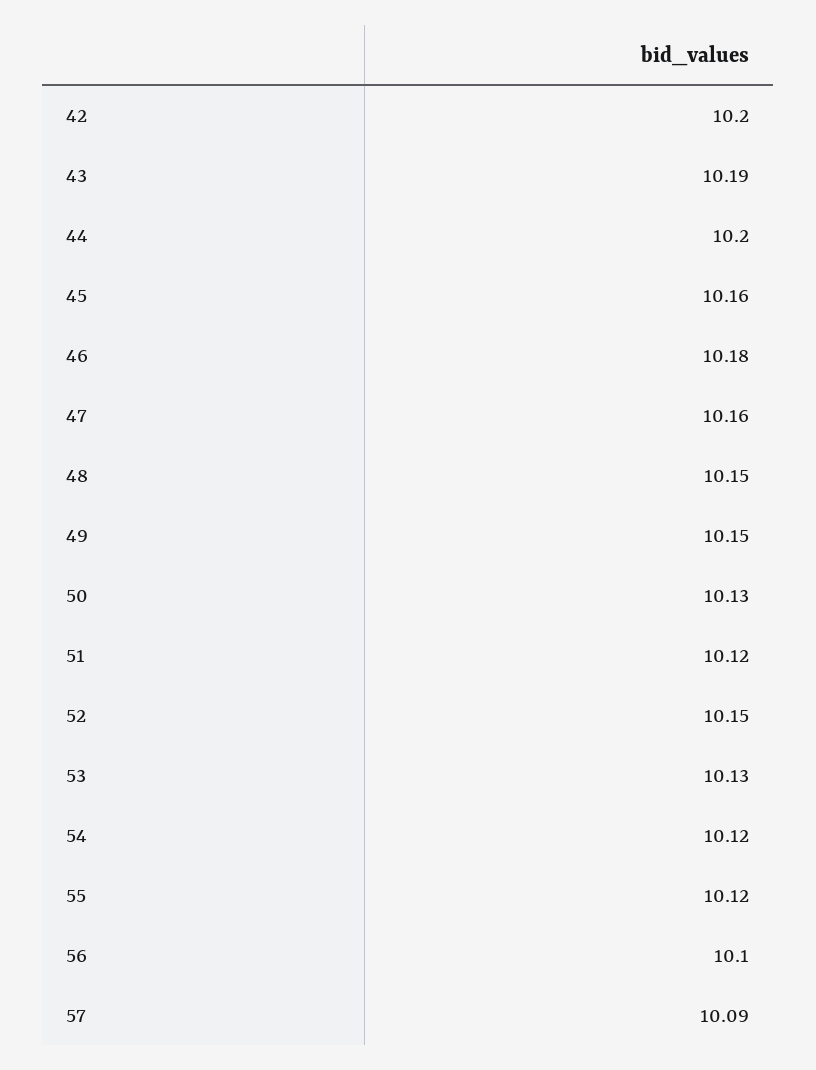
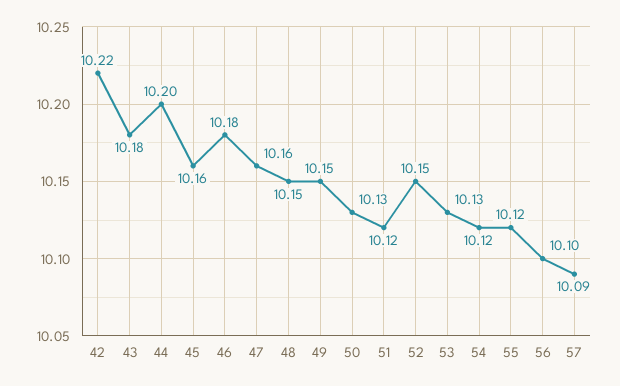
42: 10.2 -> 10.22
43: 10.19 -> 10.18

